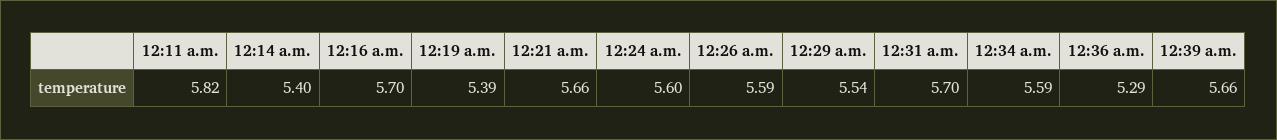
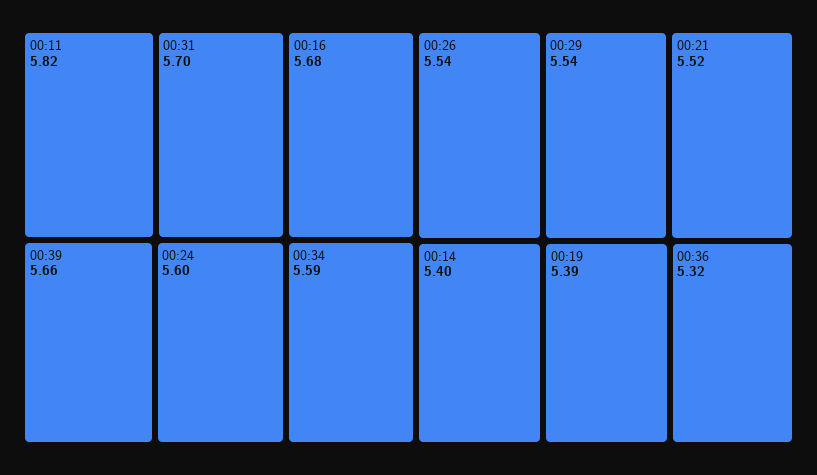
12:16 a.m.: 5.7 -> 5.68
12:21 a.m.: 5.66 -> 5.52
12:26 a.m.: 5.59 -> 5.54
12:36 a.m.: 5.29 -> 5.32

